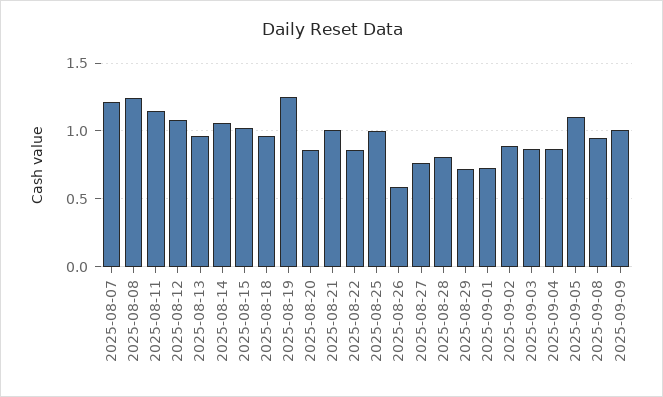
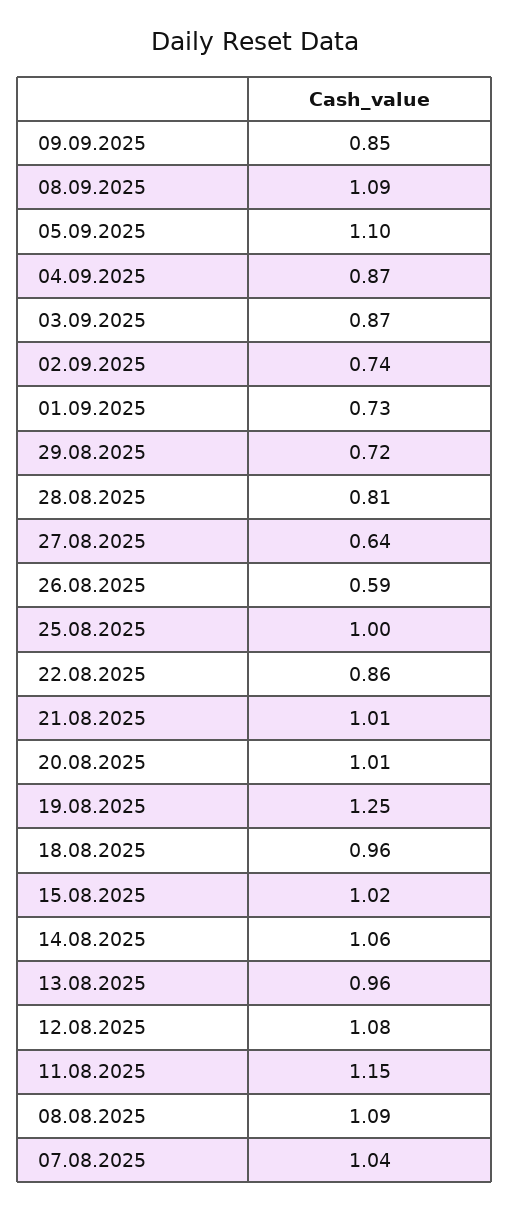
2025-08-07: 1.2 -> 1.04
2025-08-08: 1.25 -> 1.09
2025-08-20: 0.85 -> 1.01
2025-08-27: 0.75 -> 0.64
2025-09-02: 0.9 -> 0.74
2025-09-08: 0.95 -> 1.09
2025-09-09: 1 -> 0.85

